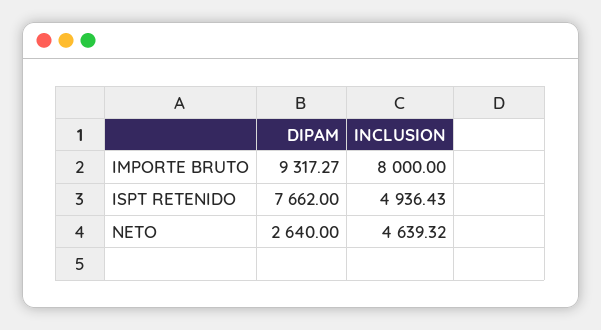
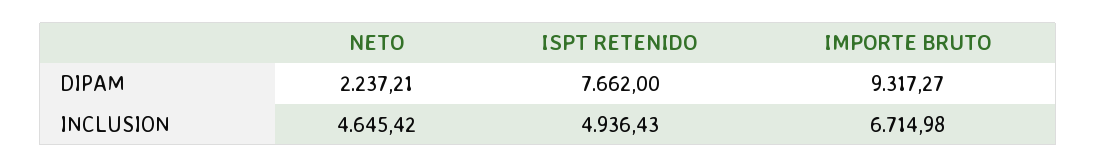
INCLUSION, IMPORTE BRUTO: 8000 -> 6714.98
DIPAM, NETO: 2640 -> 2237.21
INCLUSION, NETO: 4639.32 -> 4645.42

